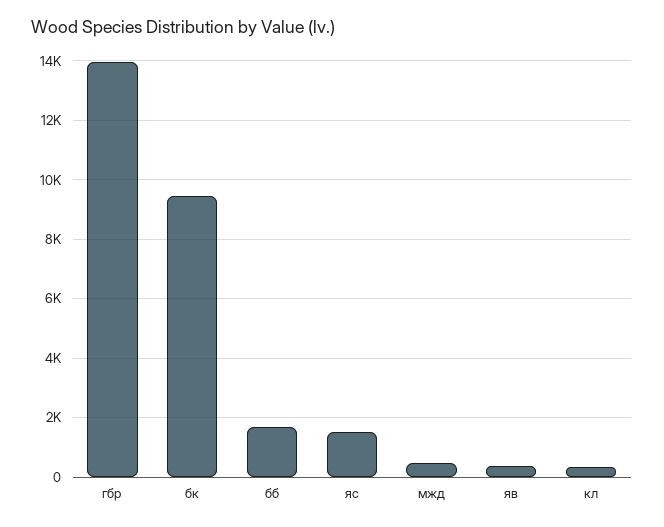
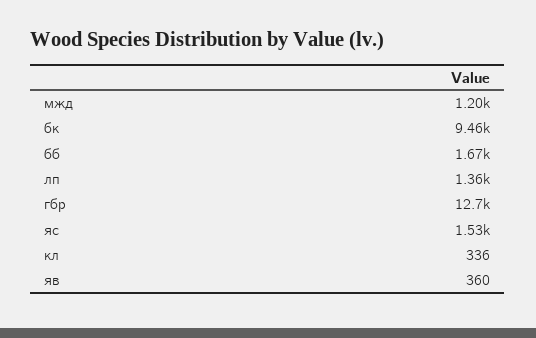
гбр: 14000 -> 12700
мжд: 500 -> 1200
лп: none -> 1360

